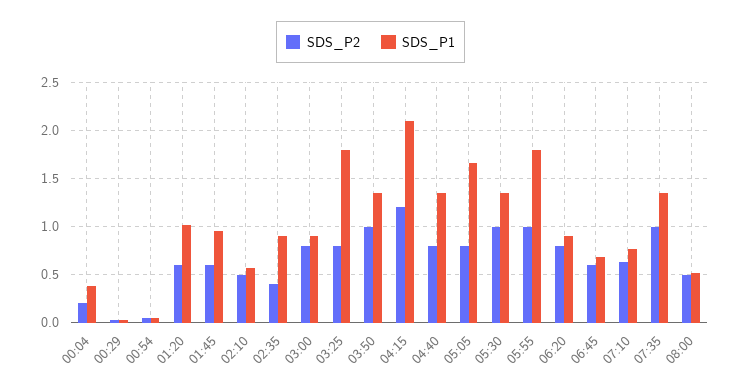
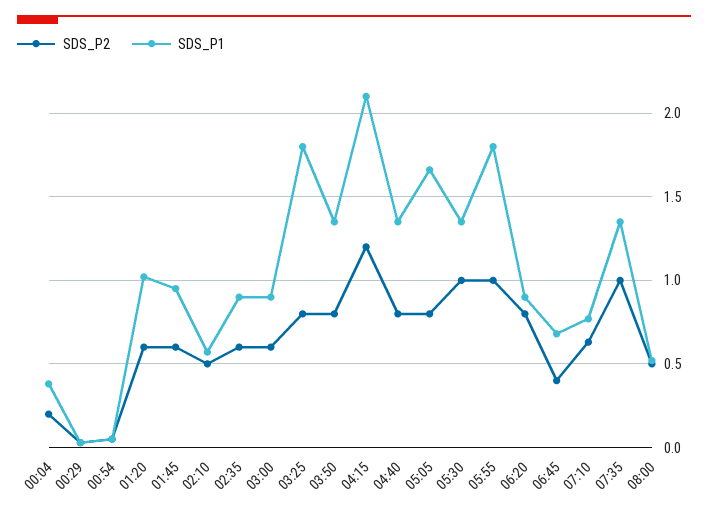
SDS_P2, 02:35: 0.4 -> 0.6
SDS_P2, 03:00: 0.8 -> 0.6
SDS_P2, 03:50: 1 -> 0.8
SDS_P2, 06:45: 0.6 -> 0.4

